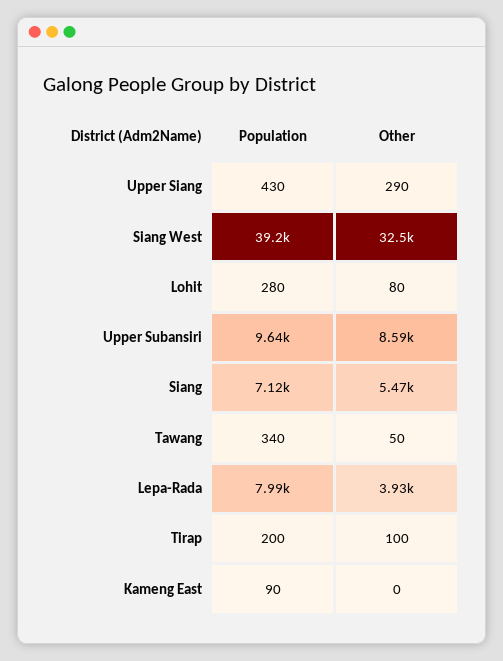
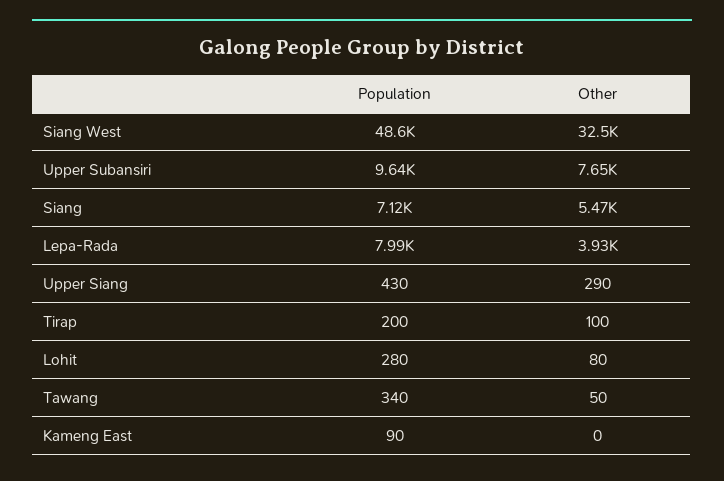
Population, Siang West: 39200 -> 48600
Other, Upper Subansiri: 8590 -> 7650

